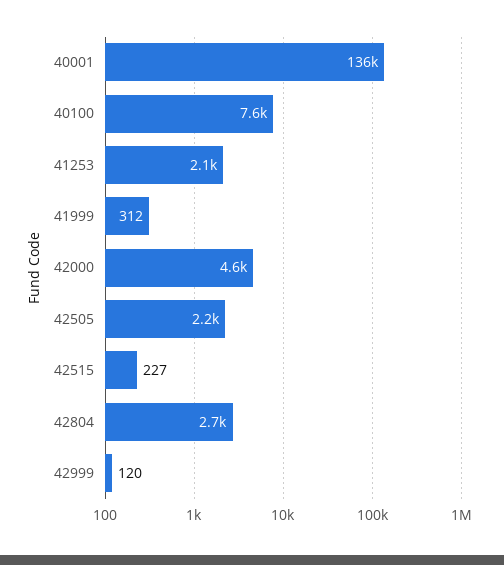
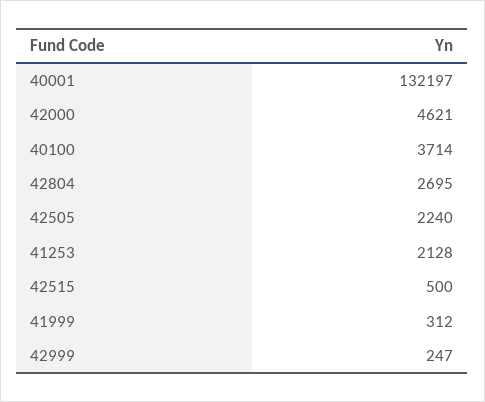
40001: 136000 -> 132197
40100: 7600 -> 3714
42515: 227 -> 500
42999: 120 -> 247

